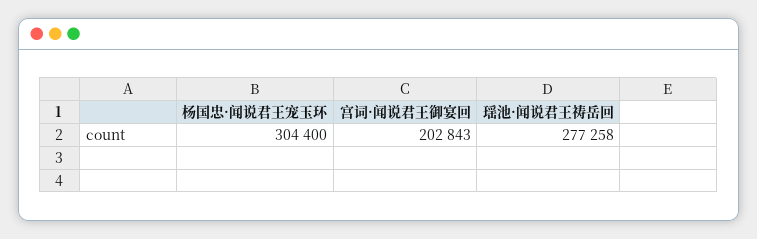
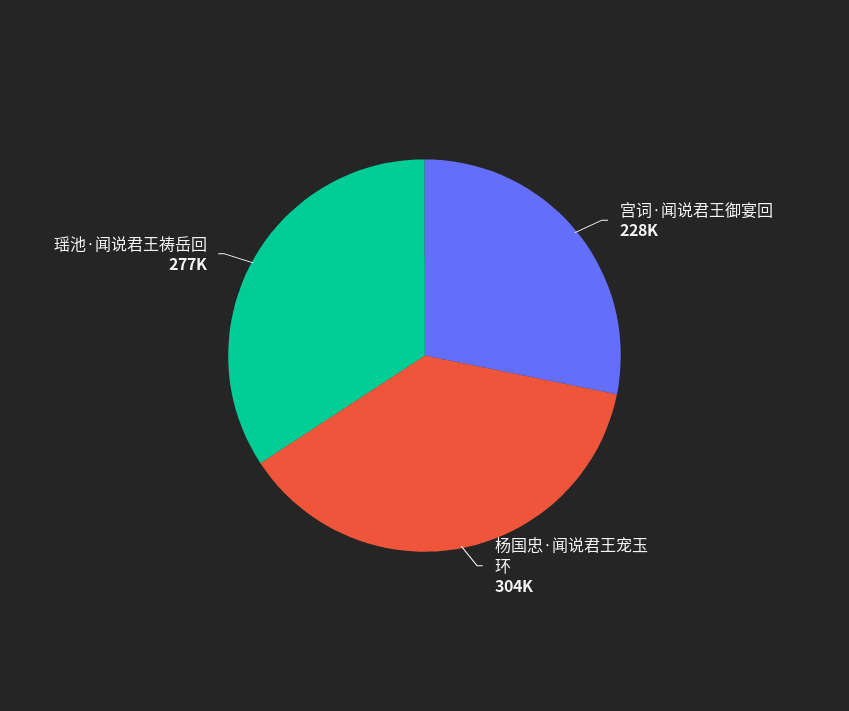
宫词·闻说君王御宴回: 202843 -> 228000

